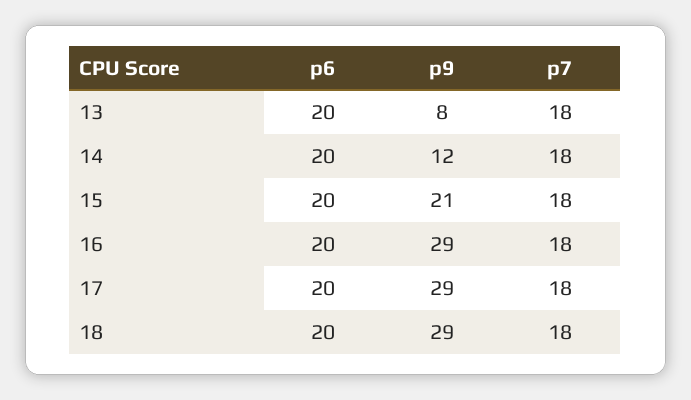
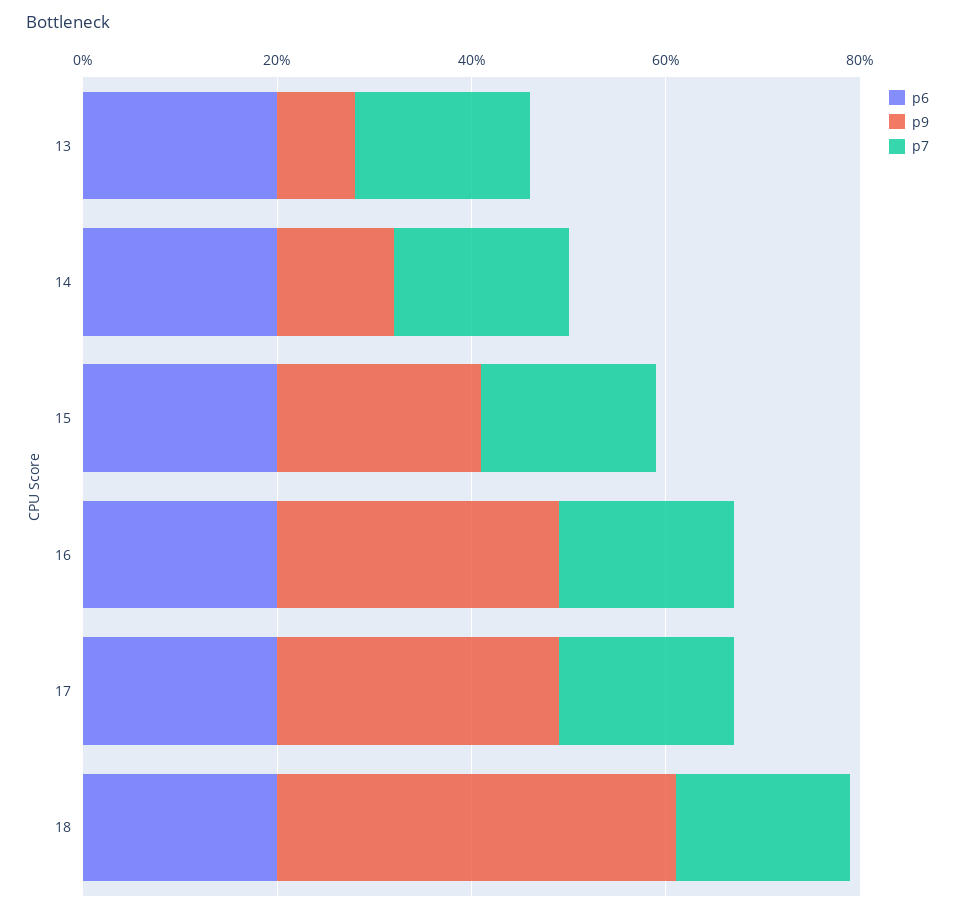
p9, 18: 29 -> 40

